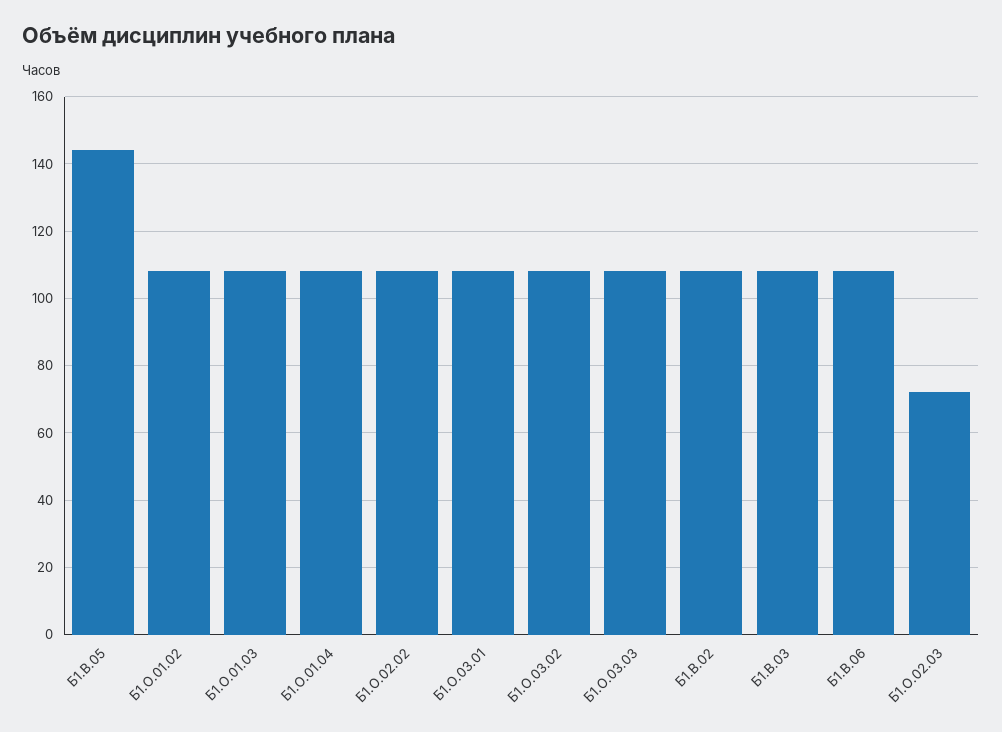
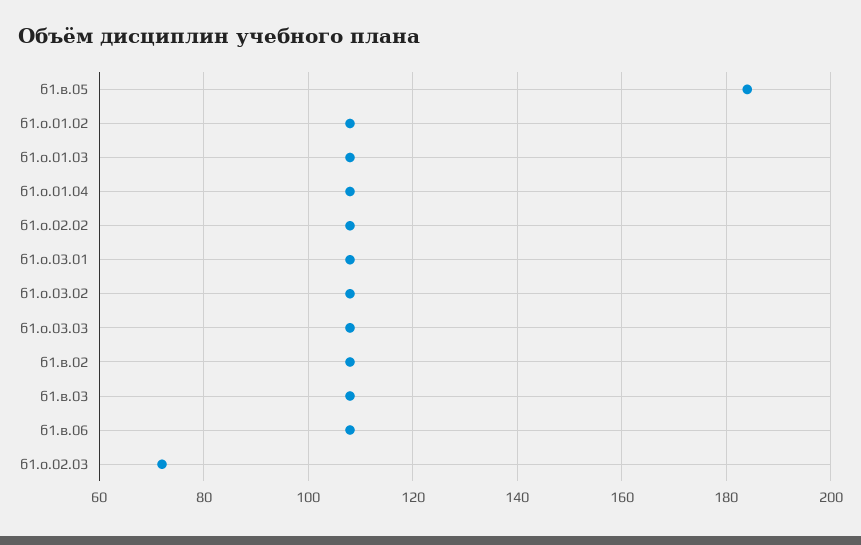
Б1.В.05: 145 -> 185

